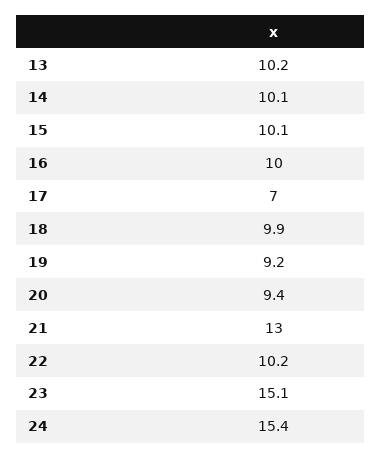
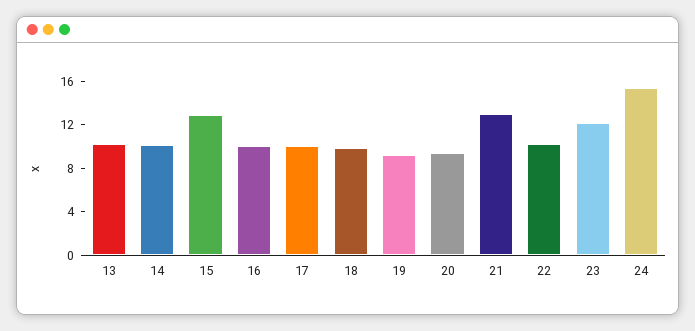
15: 10.1 -> 13
17: 7 -> 10
23: 15.1 -> 12

